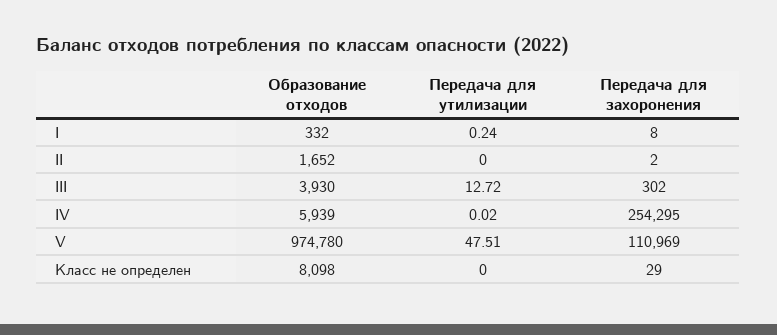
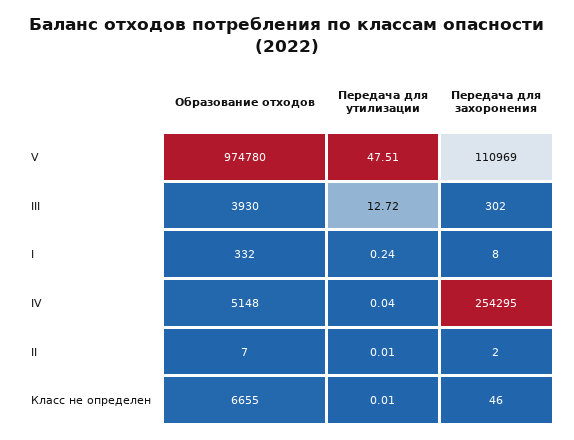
Образование отходов, II: 1652 -> 7
Передача для утилизации, II: 0 -> 0.01
Образование отходов, IV: 5939 -> 5148
Передача для утилизации, IV: 0.02 -> 0.04
Образование отходов, Класс не определен: 8098 -> 6655
Передача для утилизации, Класс не определен: 0 -> 0.01
Передача для захоронения, Класс не определен: 29 -> 46

